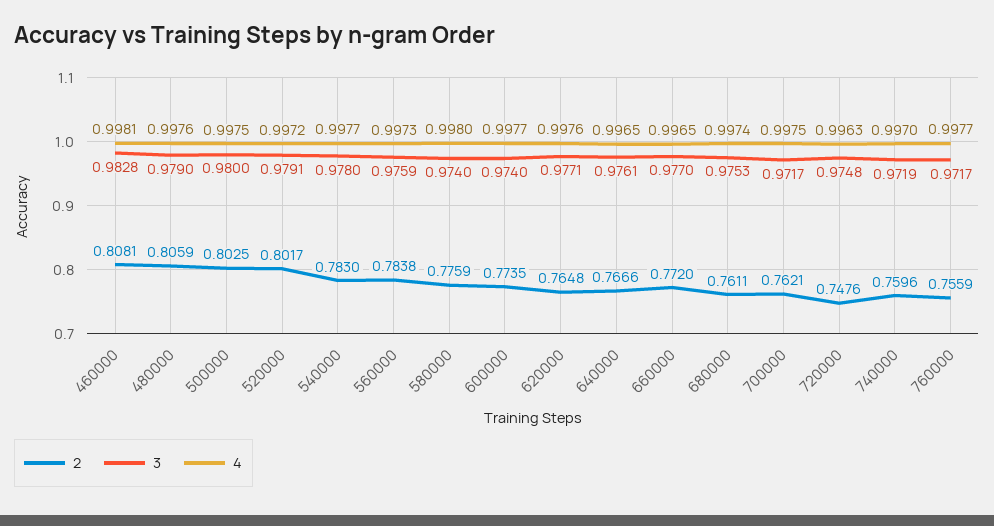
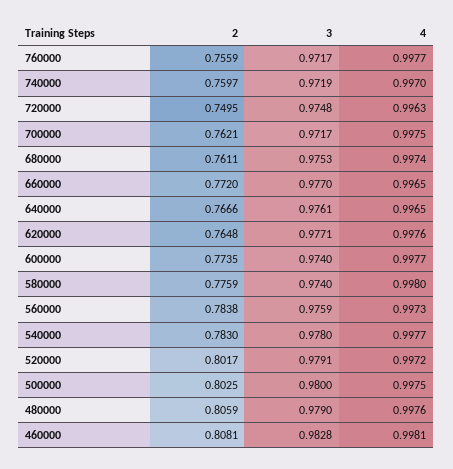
2, 720000: 0.7476 -> 0.7495
2, 740000: 0.7596 -> 0.7597

